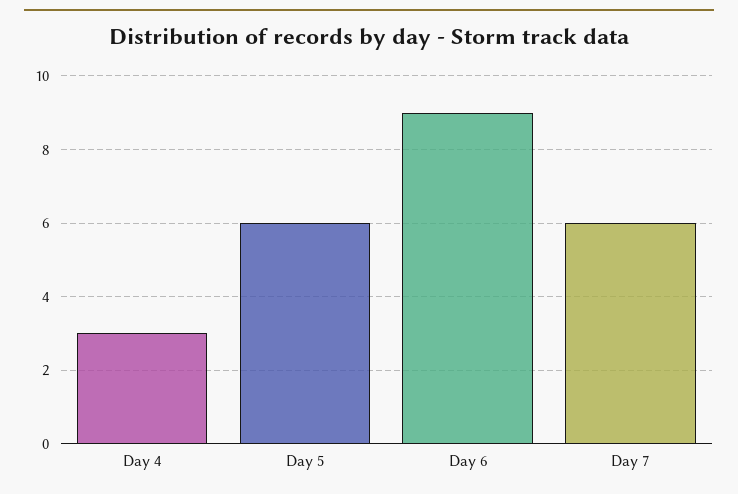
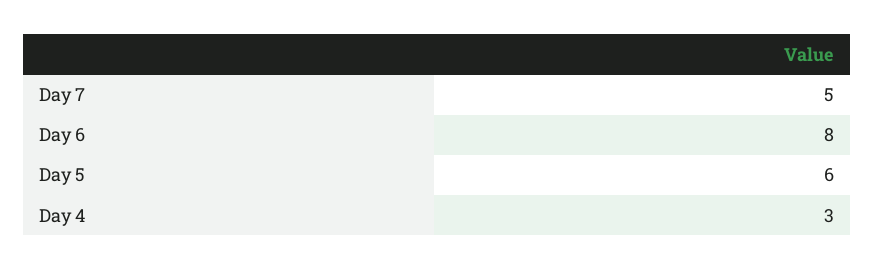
Day 6: 9 -> 8
Day 7: 6 -> 5

